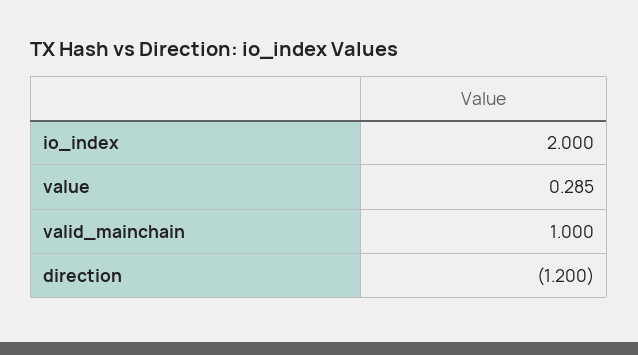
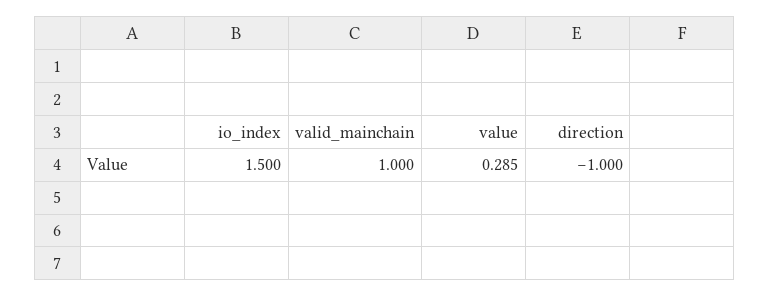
io_index: 2 -> 1.5
direction: -1.2 -> -1

